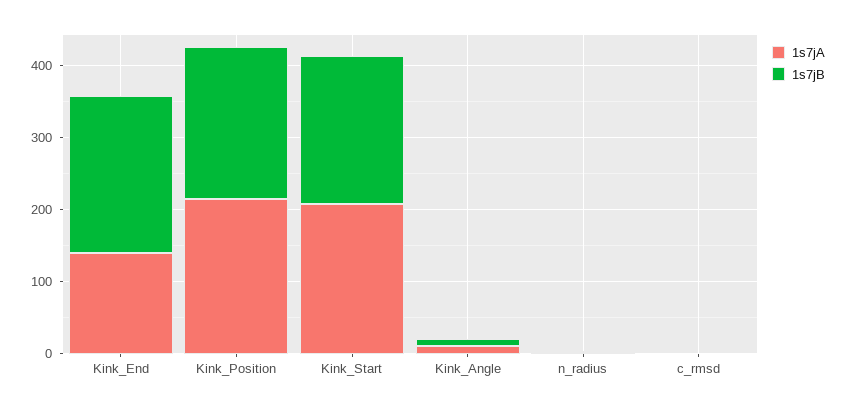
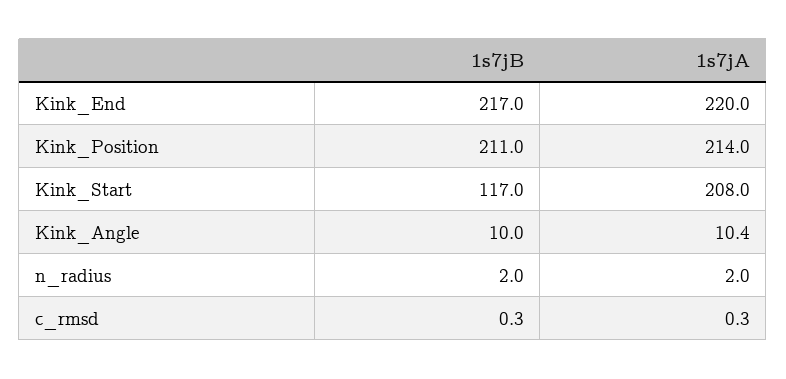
1s7jA, Kink_End: 140 -> 220
1s7jB, Kink_Start: 200 -> 117

